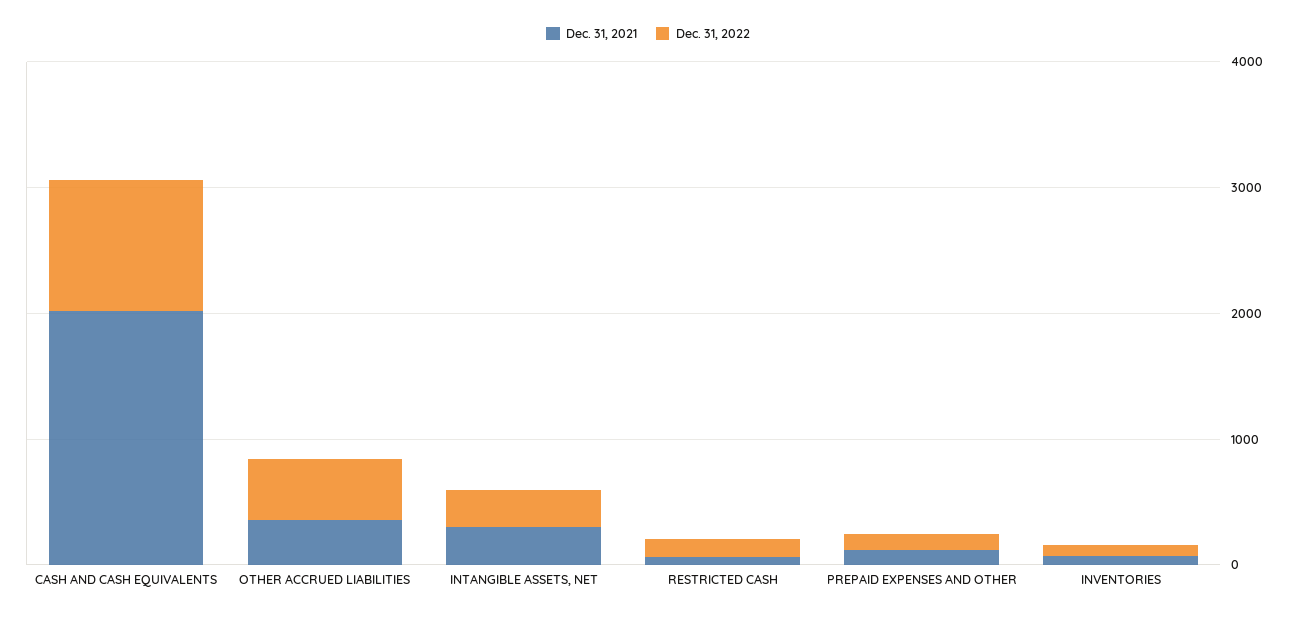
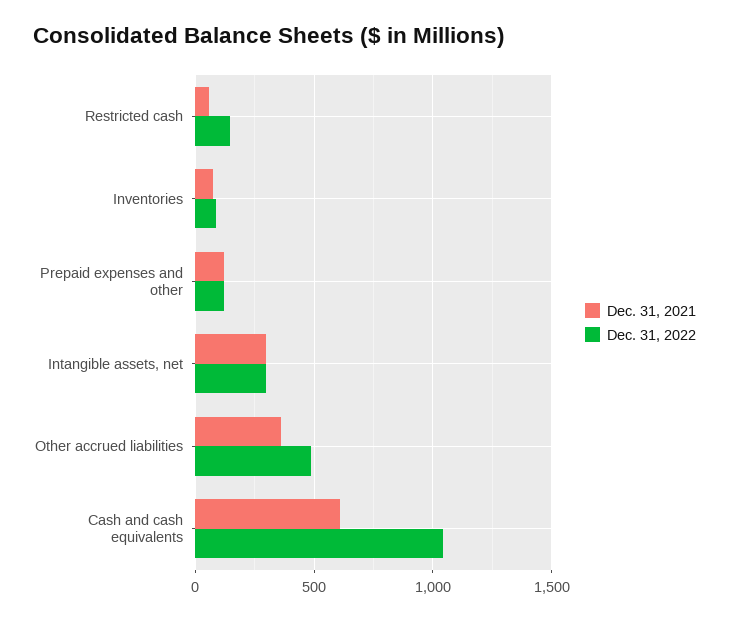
Dec. 31, 2021, CASH AND CASH EQUIVALENTS: 2000 -> 600

